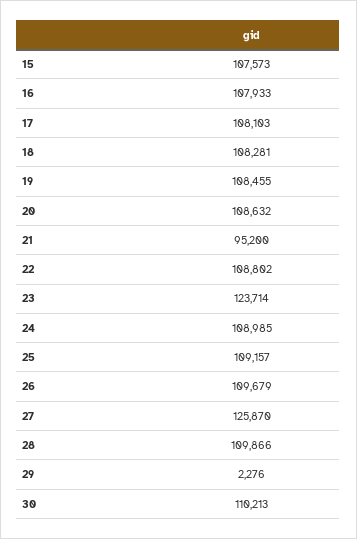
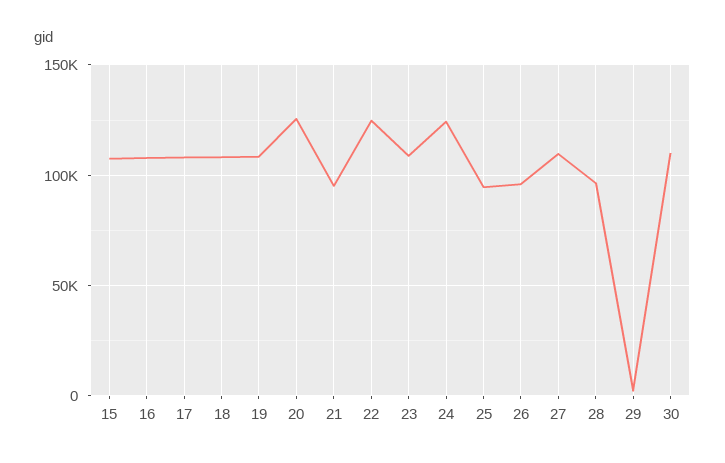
20: 108632 -> 125000
22: 108802 -> 125000
23: 123714 -> 110000
24: 108985 -> 125000
25: 109157 -> 95000
26: 109679 -> 95000
27: 125870 -> 110000
28: 109866 -> 95000

